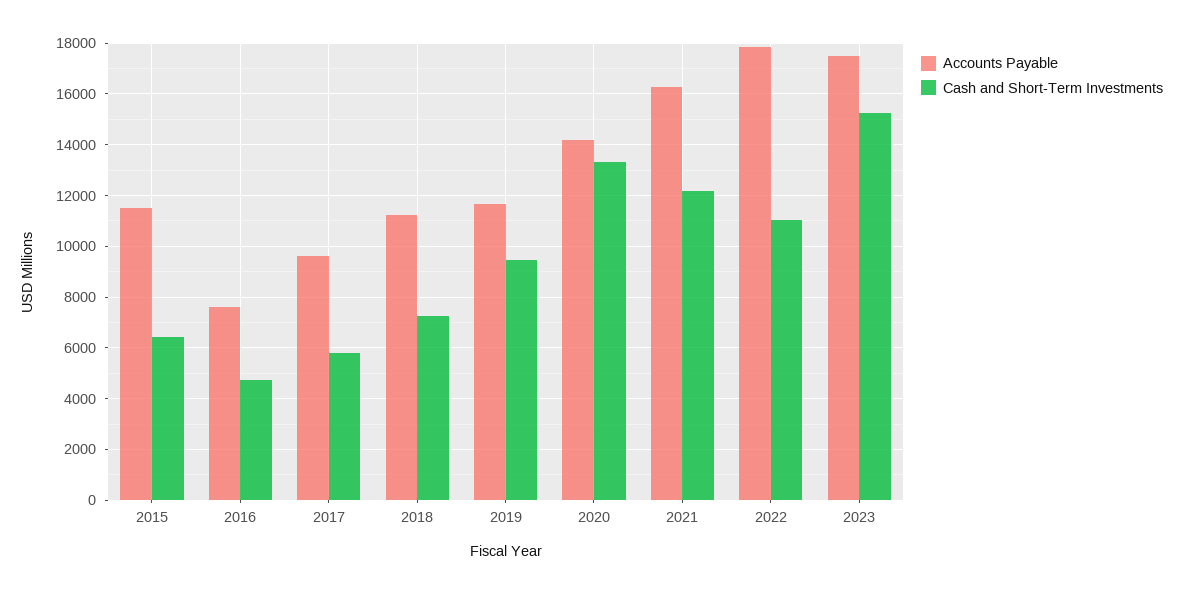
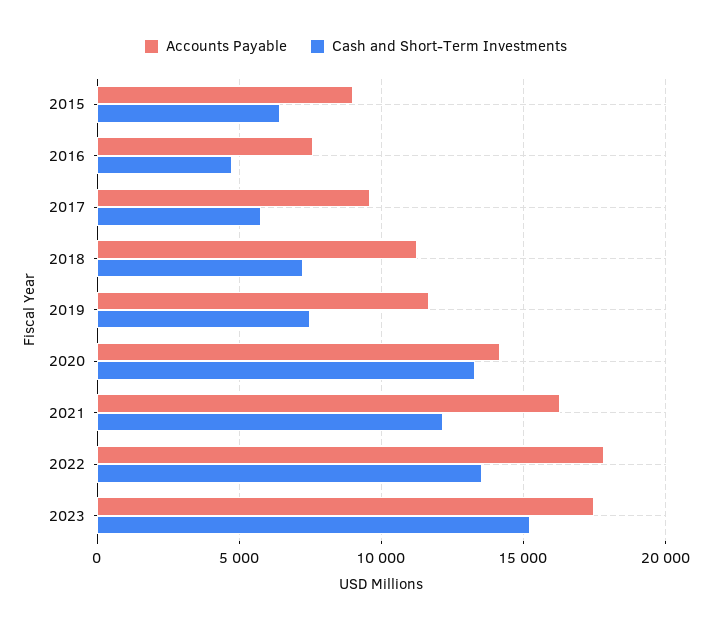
Accounts Payable, 2015: 11500 -> 9000
Cash and Short-Term Investments, 2019: 9500 -> 7500
Cash and Short-Term Investments, 2022: 11000 -> 13500

